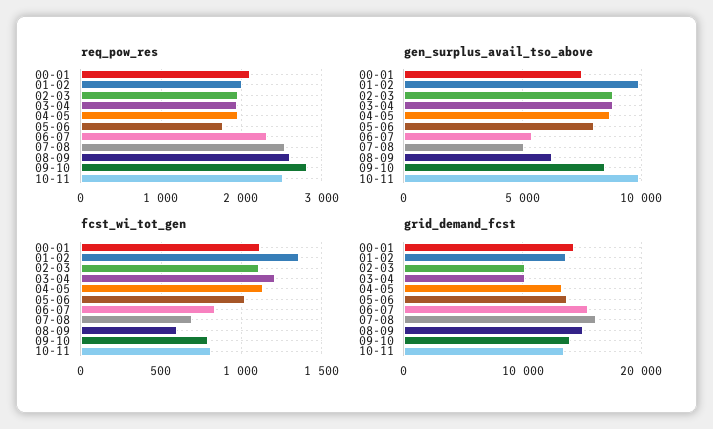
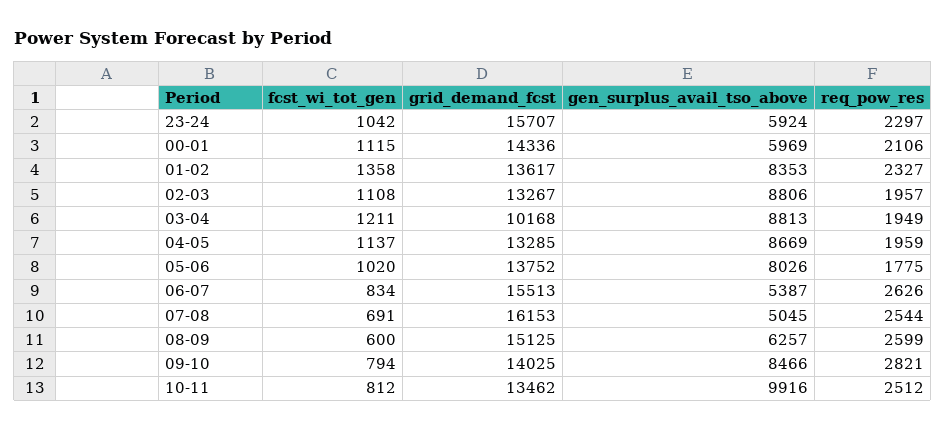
req_pow_res, 01-02: 2000 -> 2327
req_pow_res, 06-07: 2300 -> 2626
gen_surplus_avail_tso_above, 00-01: 7500 -> 5969
gen_surplus_avail_tso_above, 01-02: 10000 -> 8353
grid_demand_fcst, 02-03: 10000 -> 13267
fcst_wi_tot_gen, 23-24: none -> 1042
grid_demand_fcst, 23-24: none -> 15707
gen_surplus_avail_tso_above, 23-24: none -> 5924
req_pow_res, 23-24: none -> 2297

